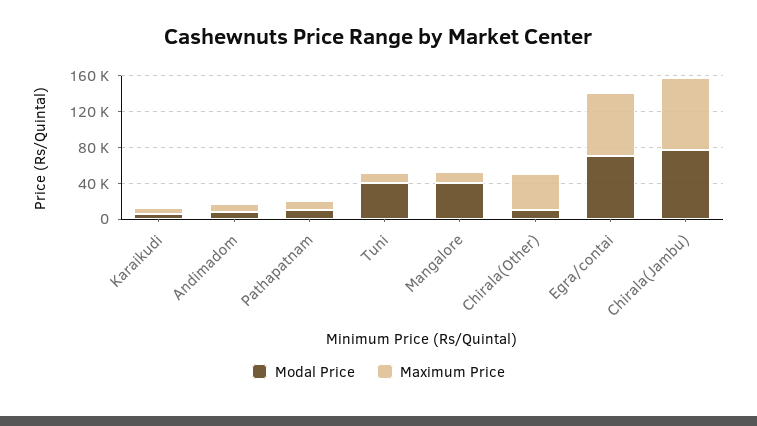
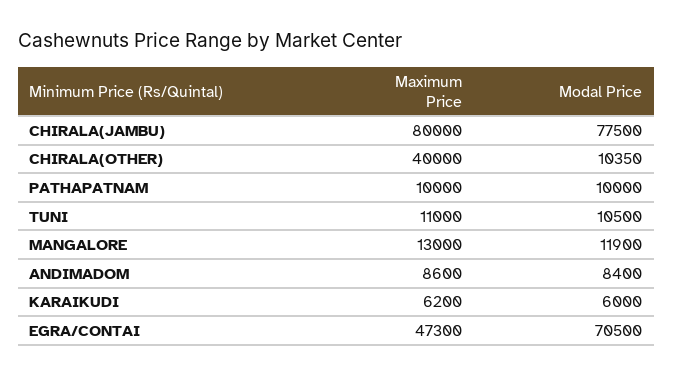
Modal Price, Tuni: 40000 -> 10500
Modal Price, Mangalore: 40000 -> 11900
Maximum Price, Egra/contai: 70000 -> 47300

